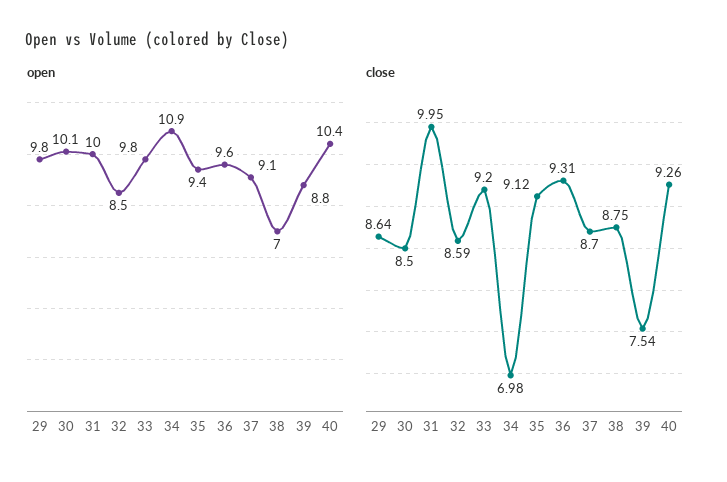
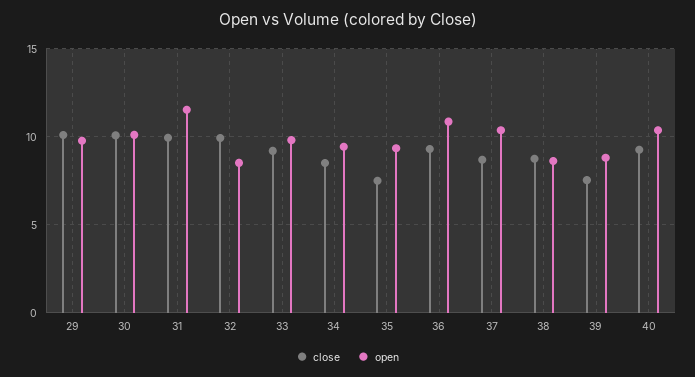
open, 31: 10 -> 11.5
open, 34: 10.9 -> 9.5
open, 36: 9.6 -> 11
open, 37: 9.1 -> 10.5
open, 38: 7 -> 8.5
close, 29: 8.64 -> 10
close, 30: 8.5 -> 10
close, 32: 8.59 -> 10
close, 34: 6.98 -> 8.5
close, 35: 9.12 -> 7.5

